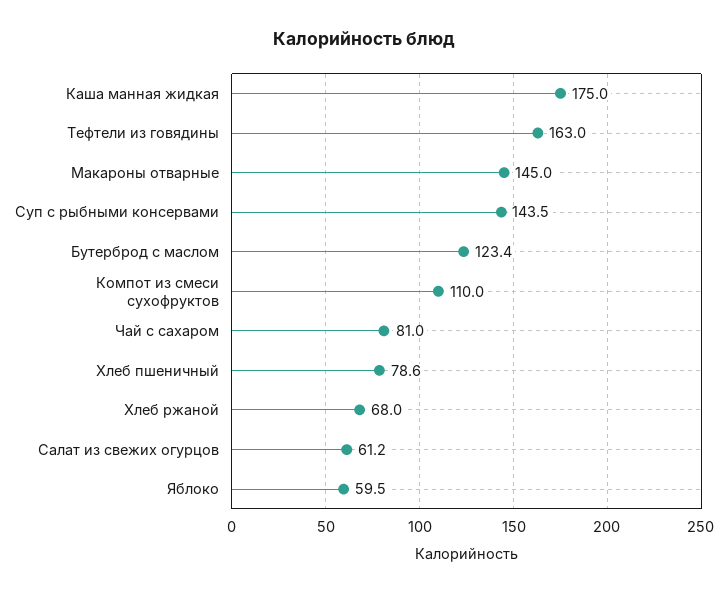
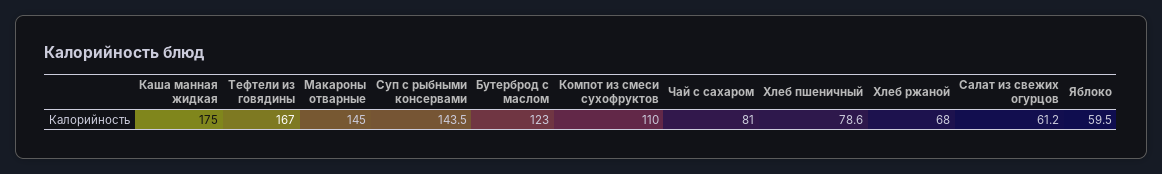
Тефтели из говядины: 163 -> 167
Бутерброд с маслом: 123.4 -> 123

